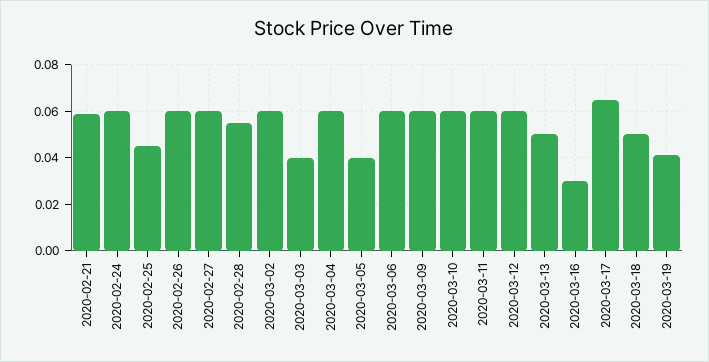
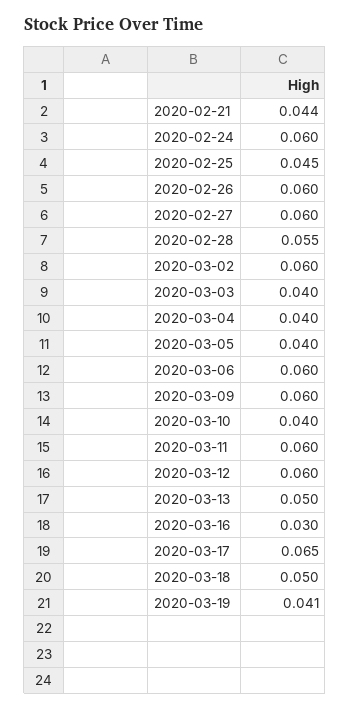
2020-02-21: 0.06 -> 0.044
2020-03-04: 0.06 -> 0.04
2020-03-10: 0.06 -> 0.04

